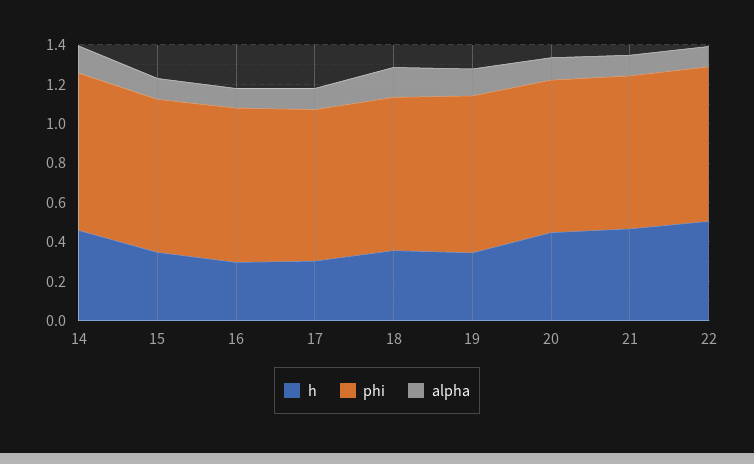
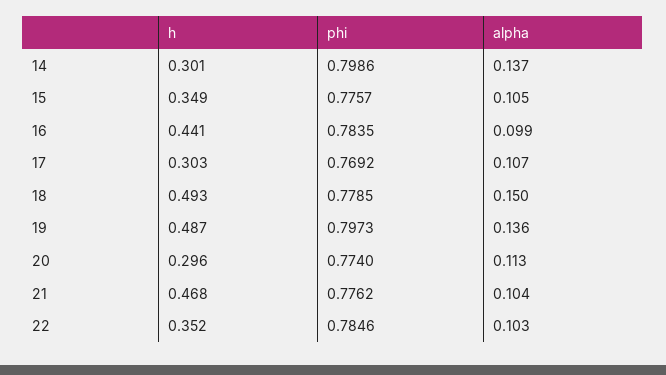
h, 14: 0.45 -> 0.301
h, 16: 0.3 -> 0.441
h, 18: 0.35 -> 0.493
h, 19: 0.35 -> 0.487
h, 20: 0.45 -> 0.296
h, 22: 0.5 -> 0.352

